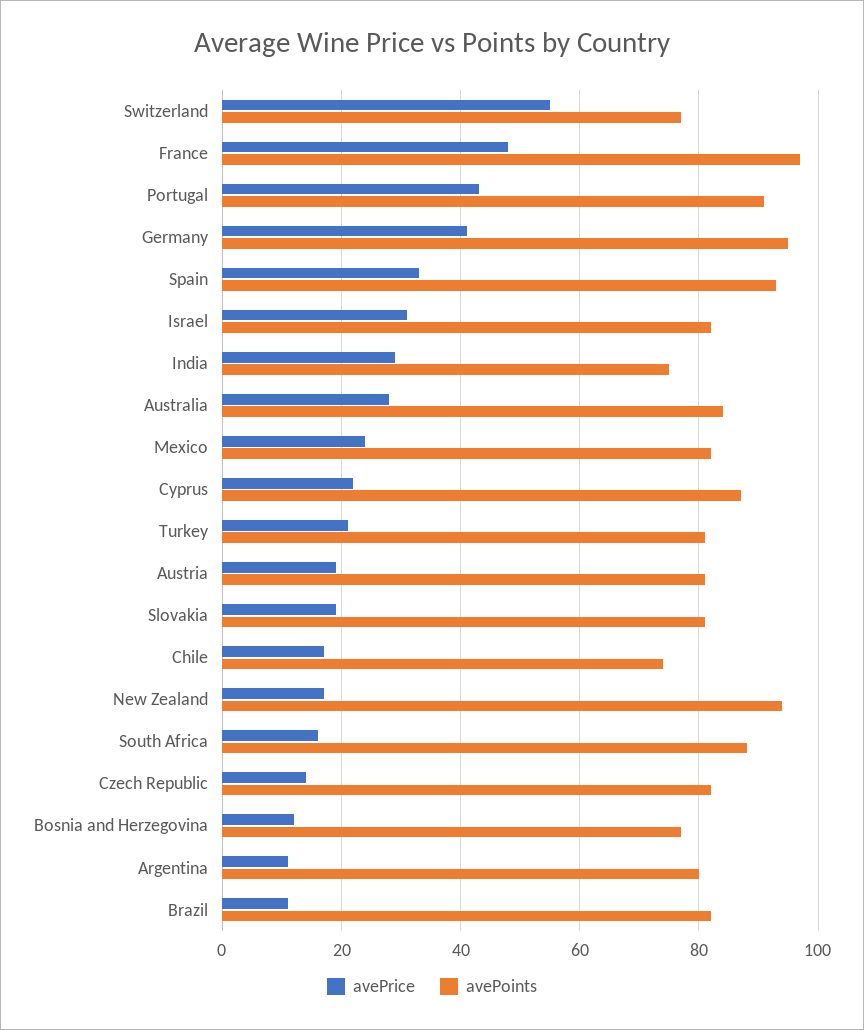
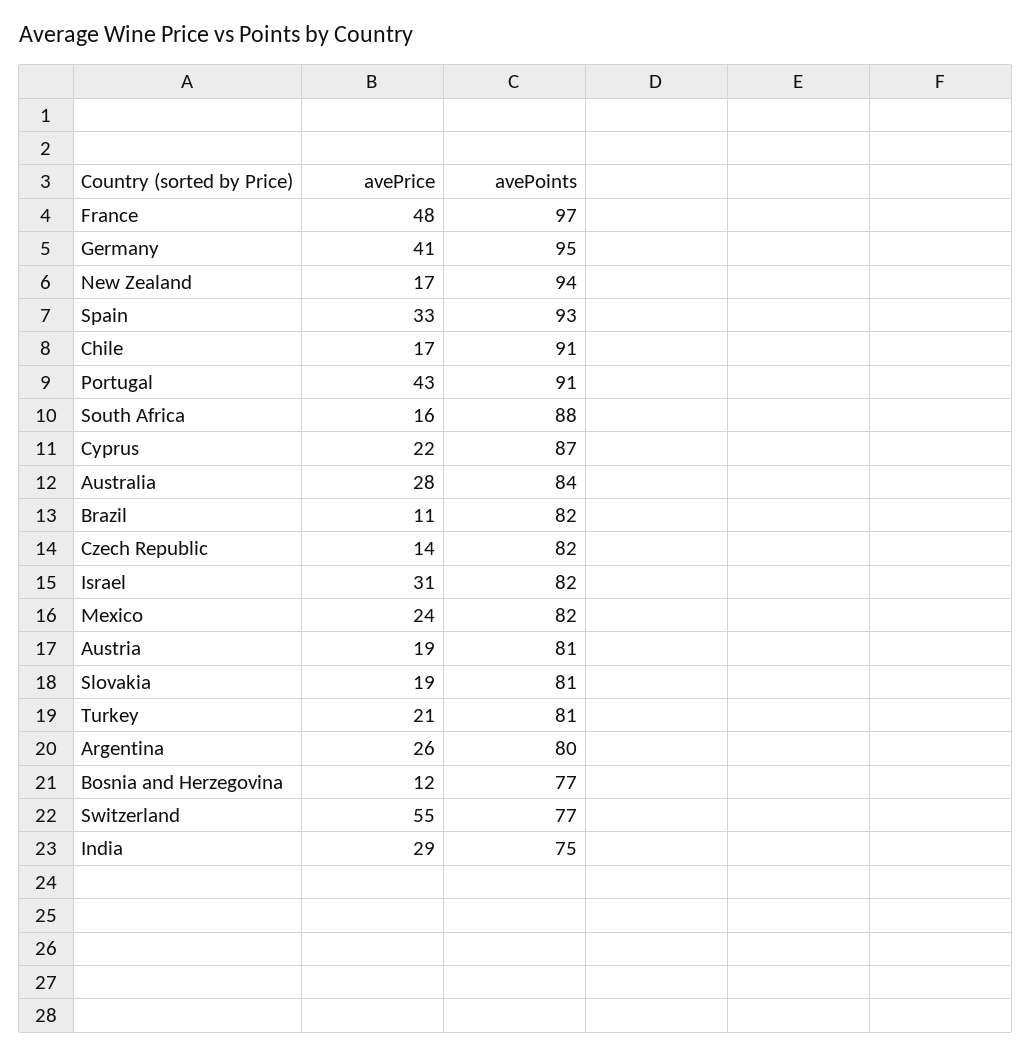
avePoints, Chile: 75 -> 91
avePrice, Argentina: 10 -> 26

